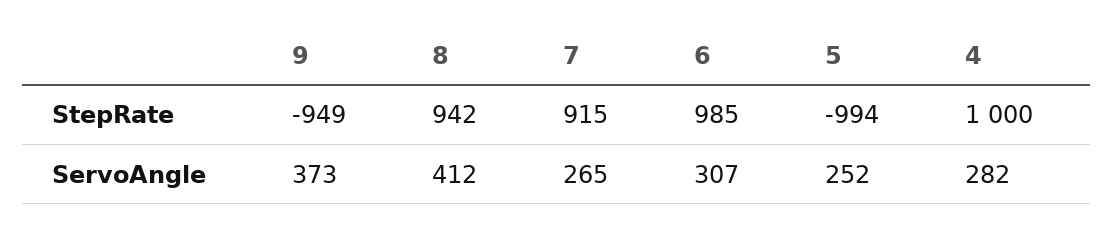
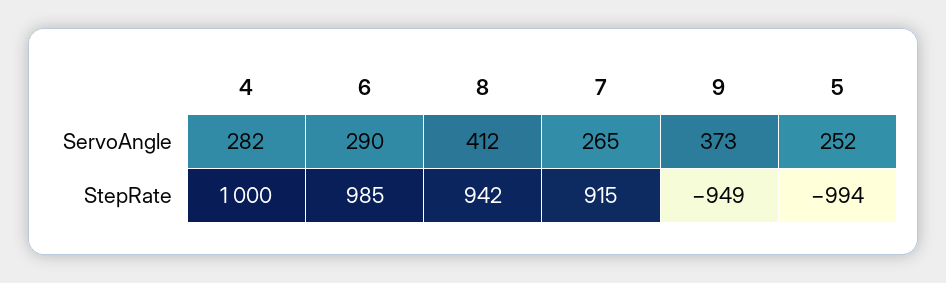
6, ServoAngle: 307 -> 290

